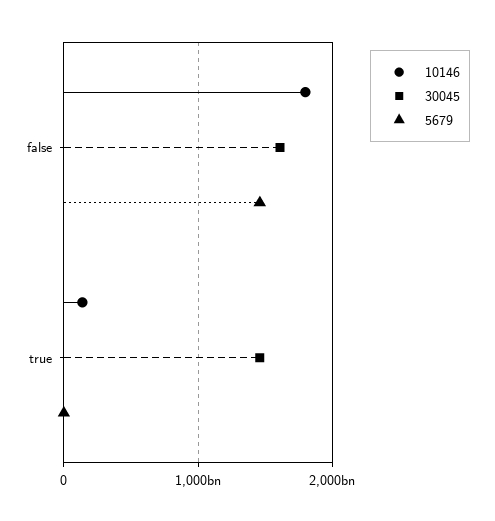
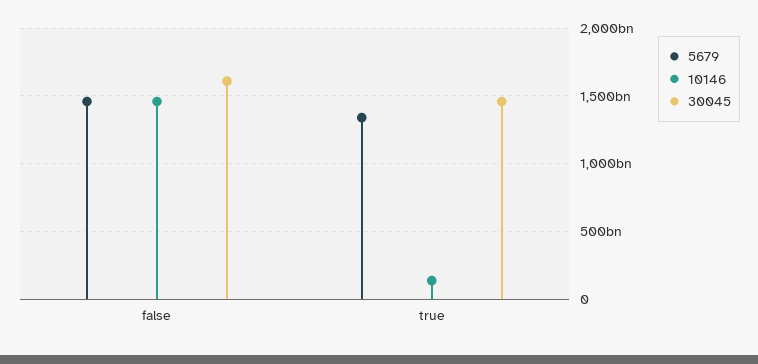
10146, false: 1800000000000 -> 1450000000000
5679, true: 0 -> 1350000000000

